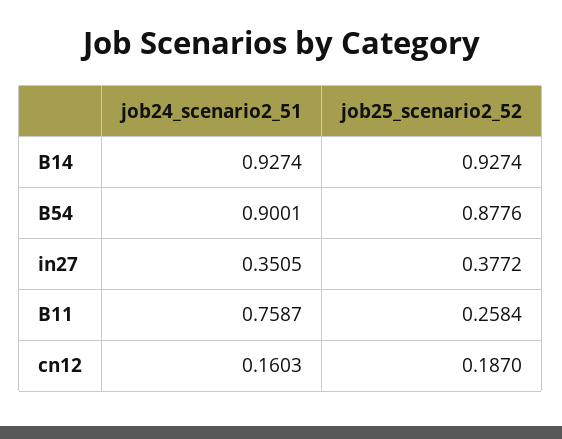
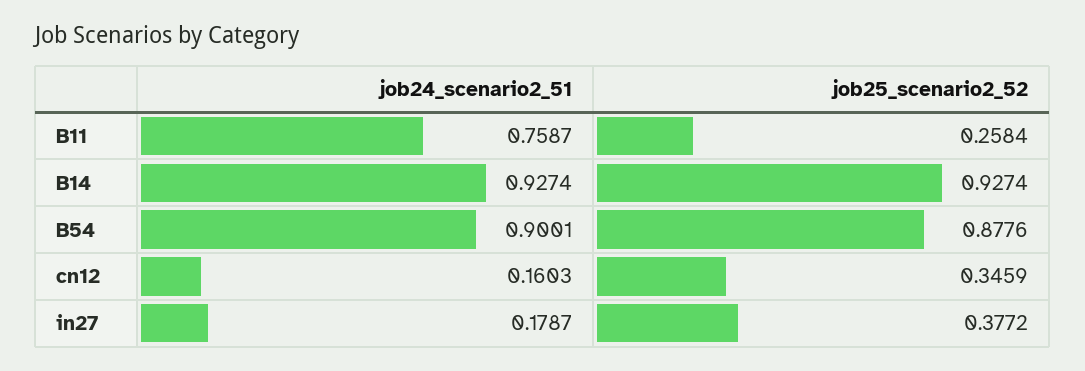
job24_scenario2_51, in27: 0.3505 -> 0.1787
job25_scenario2_52, cn12: 0.187 -> 0.3459

